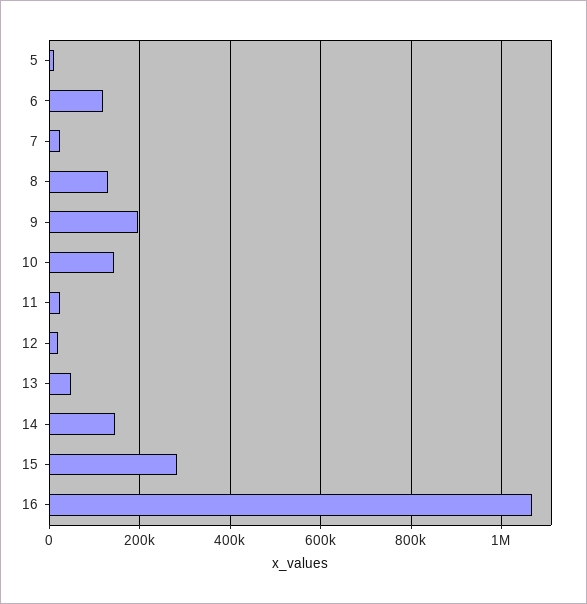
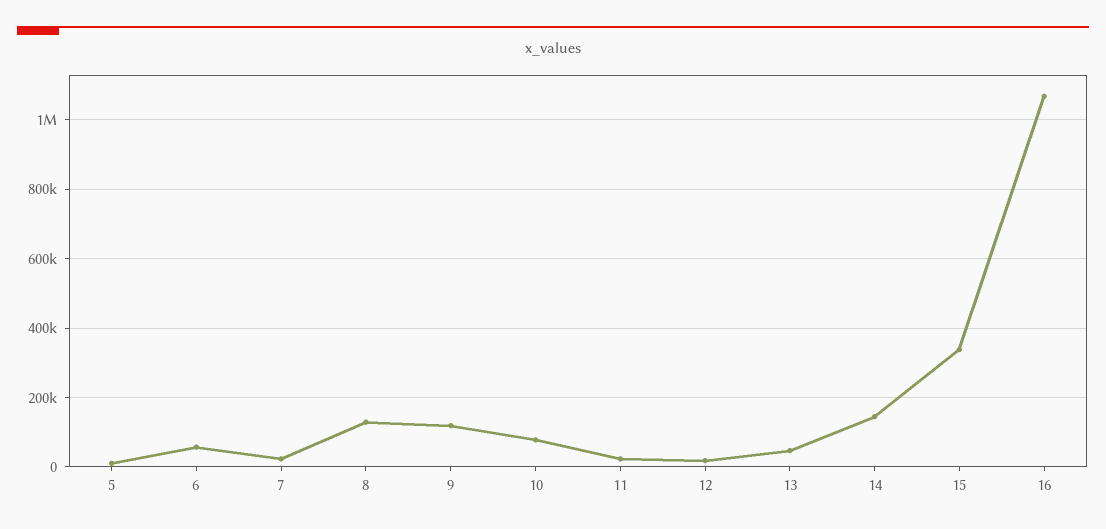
6: 120000 -> 60000
9: 200000 -> 120000
10: 140000 -> 80000
15: 280000 -> 340000

